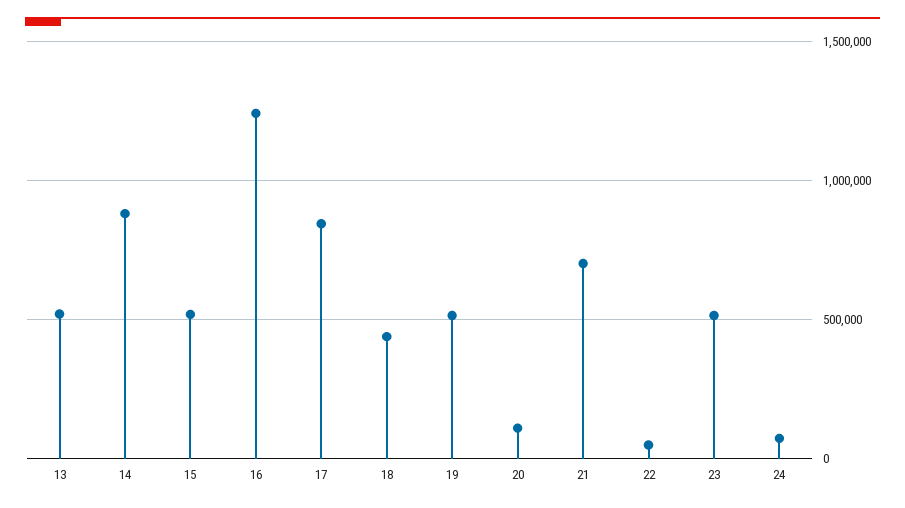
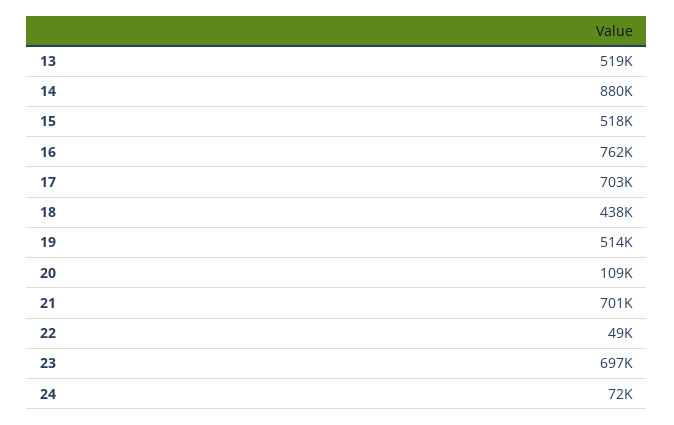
16: 1250000 -> 762000
17: 850000 -> 703000
23: 500000 -> 697000

